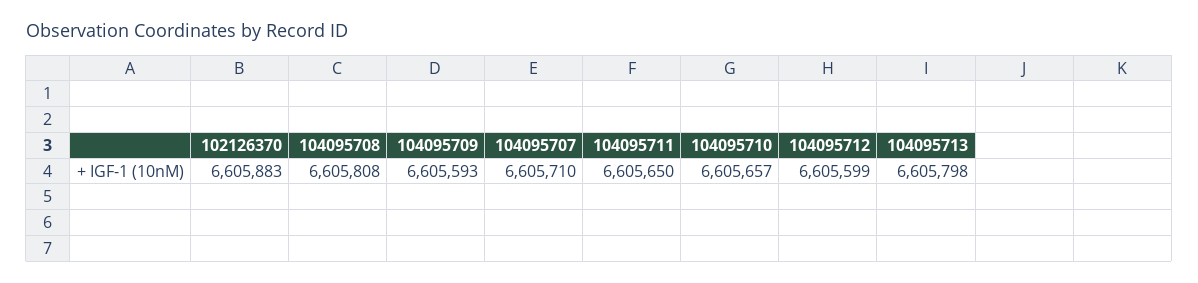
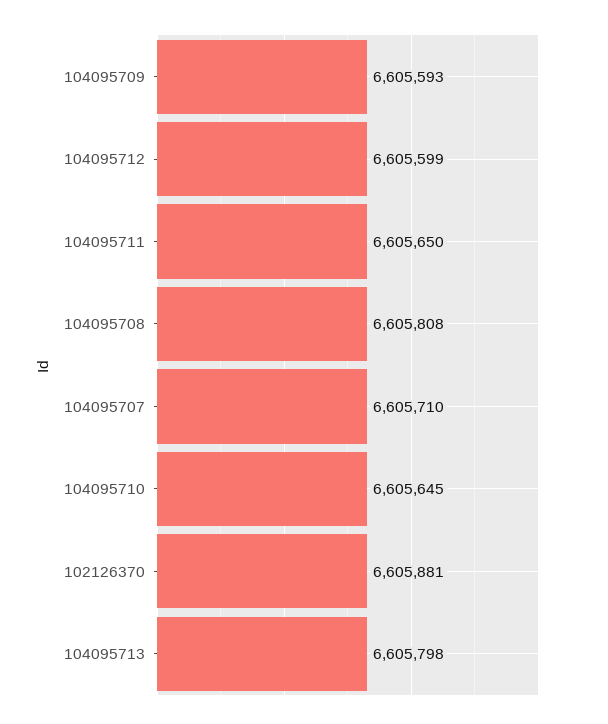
102126370: 6605883 -> 6605881
104095710: 6605657 -> 6605645

